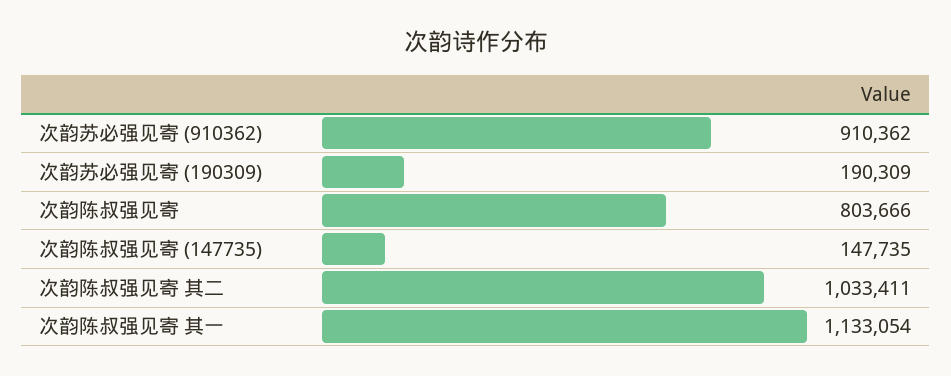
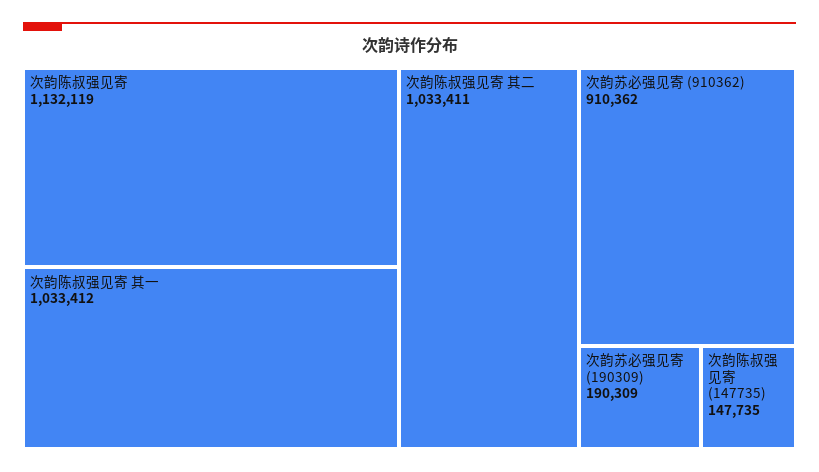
次韵陈叔强见寄: 803666 -> 1132119
次韵陈叔强见寄 其一: 1133054 -> 1033412

